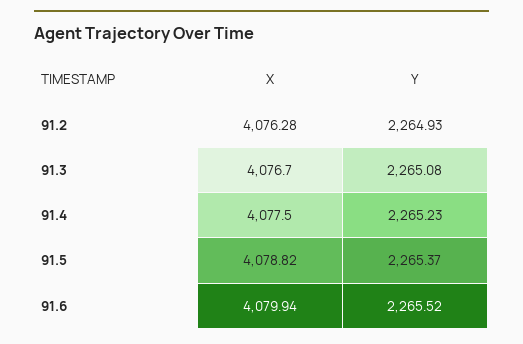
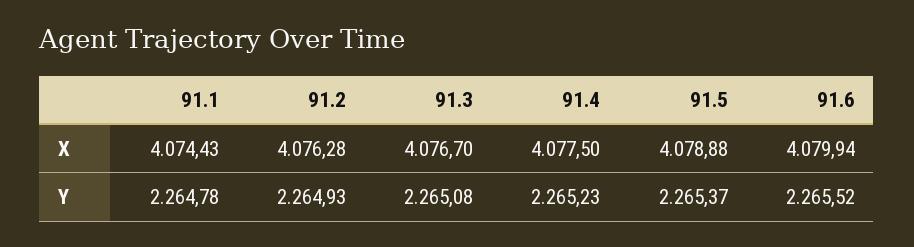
X, 91.5: 4078.82 -> 4078.88
X, 91.1: none -> 4074.43
Y, 91.1: none -> 2264.78

